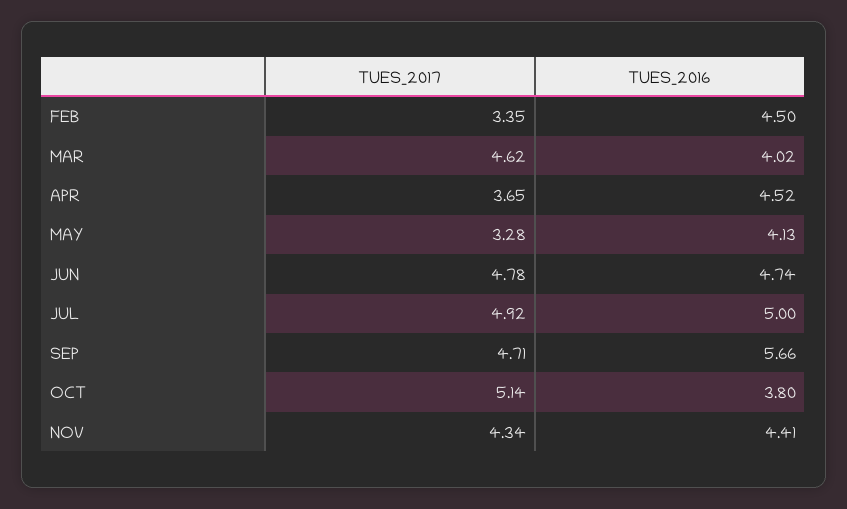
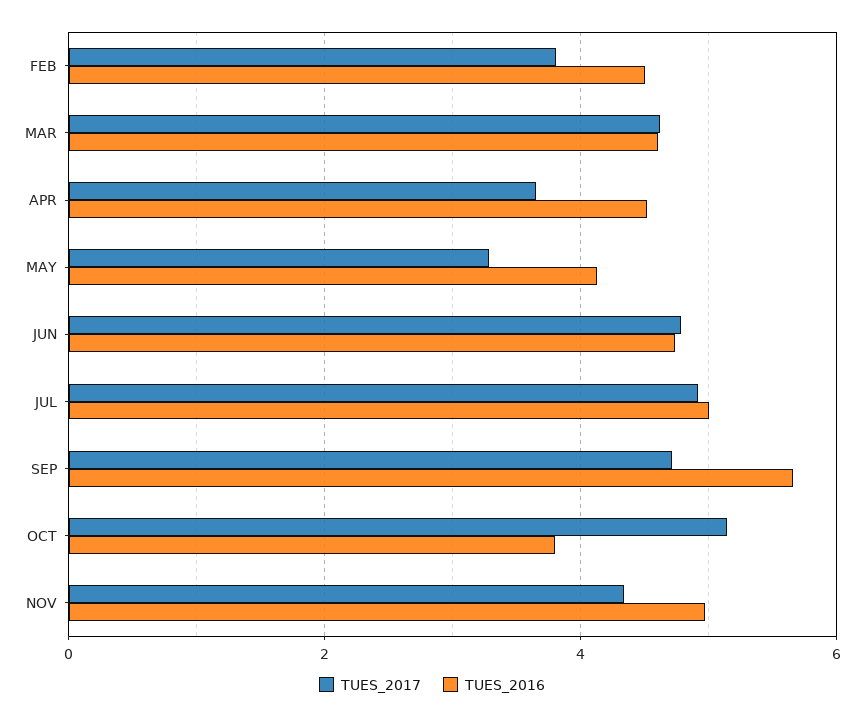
TUES_2017, FEB: 3.35 -> 3.8
TUES_2016, MAR: 4.02 -> 4.6
TUES_2016, NOV: 4.41 -> 5

